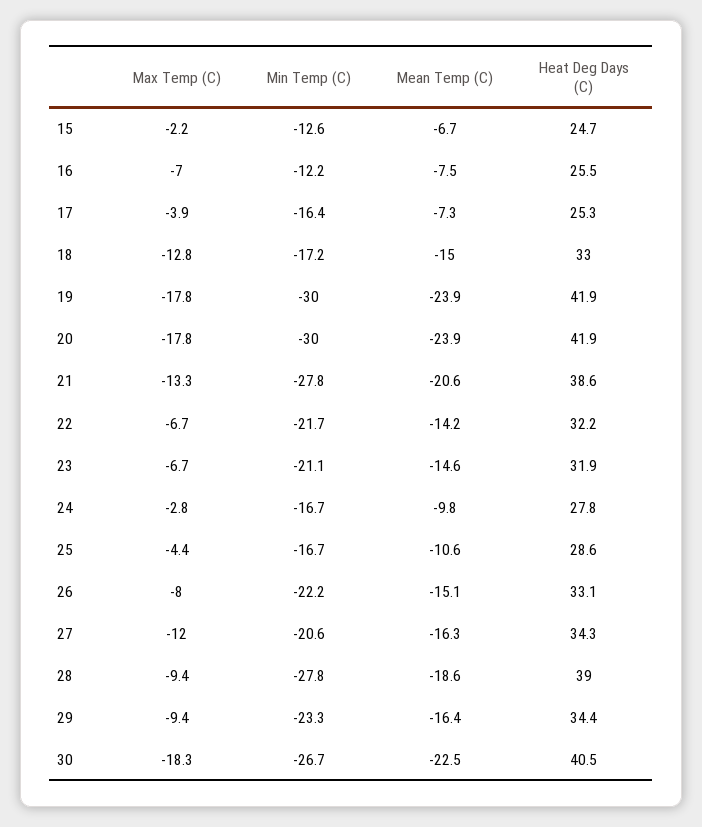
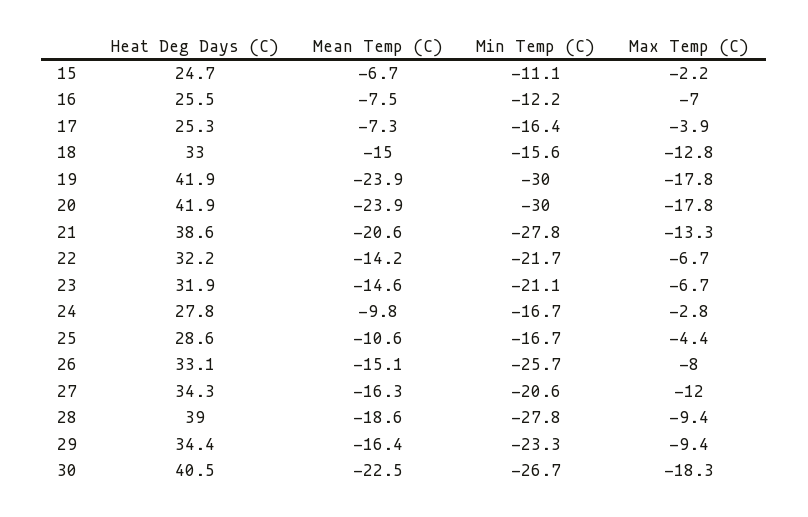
Min Temp (C), 15: -12.6 -> -11.1
Min Temp (C), 18: -17.2 -> -15.6
Min Temp (C), 26: -22.2 -> -25.7

